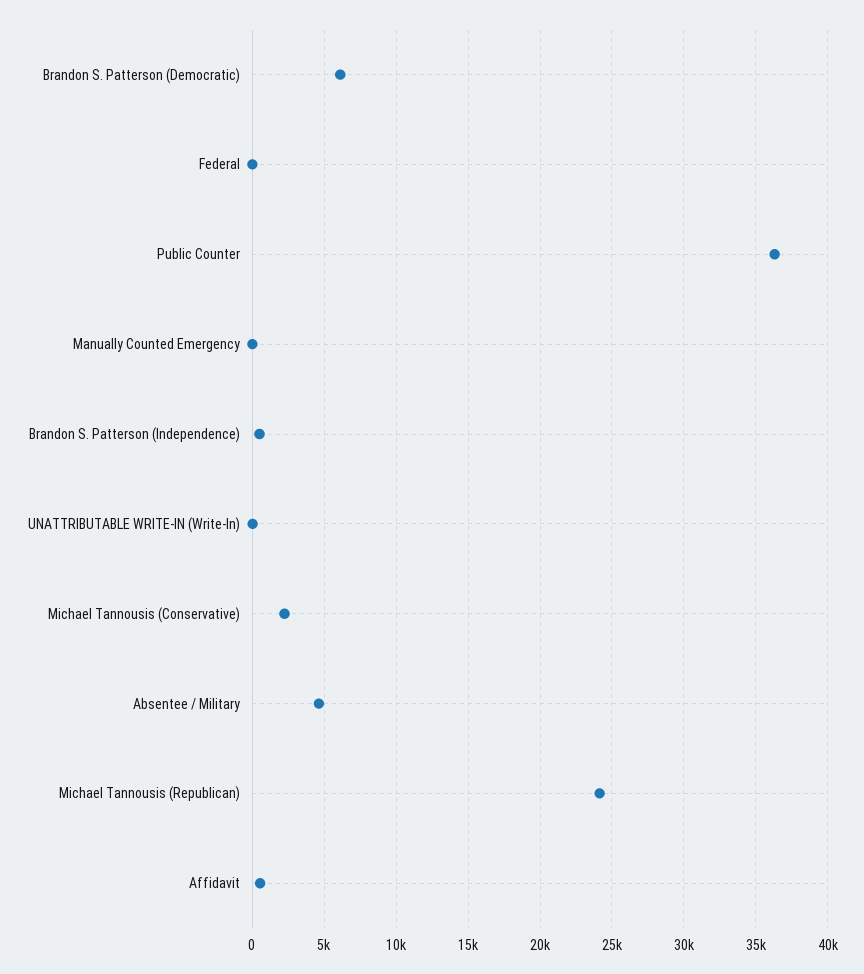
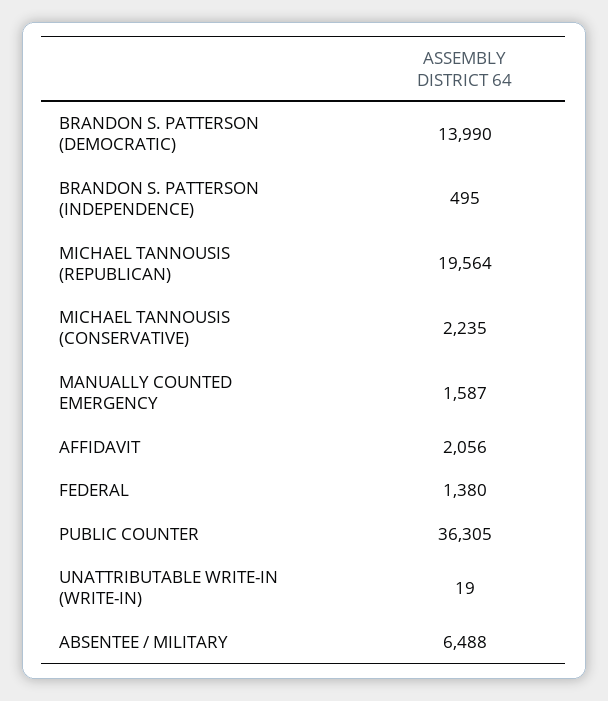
Brandon S. Patterson (Democratic): 6000 -> 13990
Federal: 0 -> 1380
Manually Counted Emergency: 0 -> 1587
Absentee / Military: 4500 -> 6488
Michael Tannousis (Republican): 24000 -> 19564
Affidavit: 500 -> 2056

